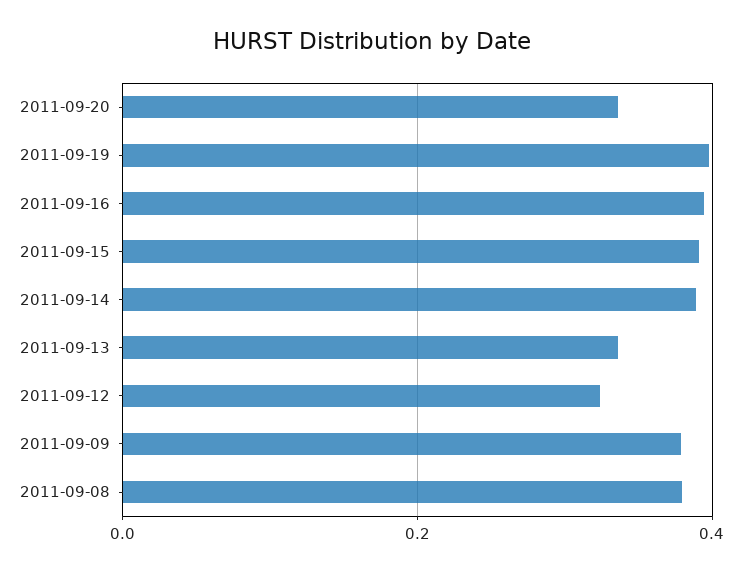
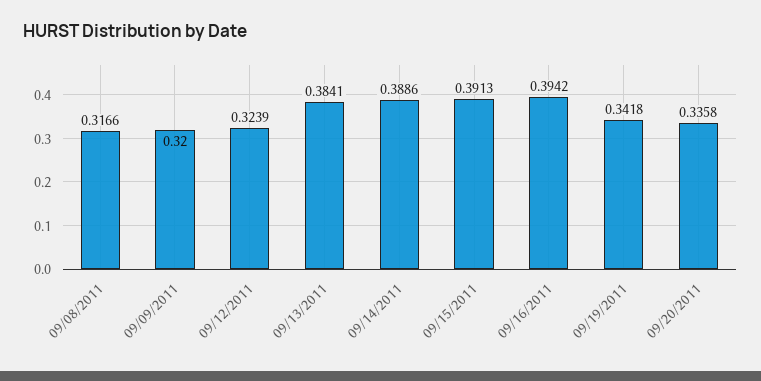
2011-09-19: 0.4 -> 0.3418
2011-09-13: 0.34 -> 0.3841
2011-09-09: 0.38 -> 0.32
2011-09-08: 0.38 -> 0.3166

